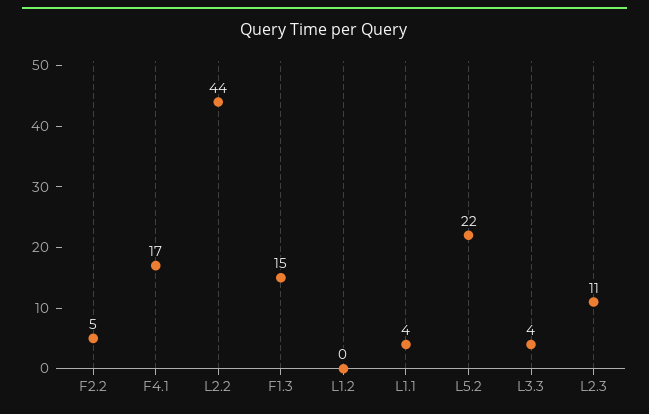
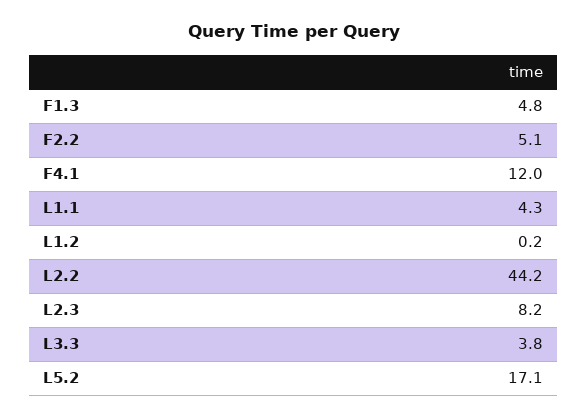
F4.1: 17 -> 12
F1.3: 15 -> 4.8
L5.2: 22 -> 17.1
L2.3: 11 -> 8.2

